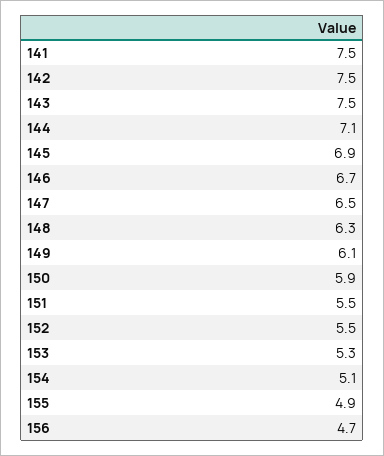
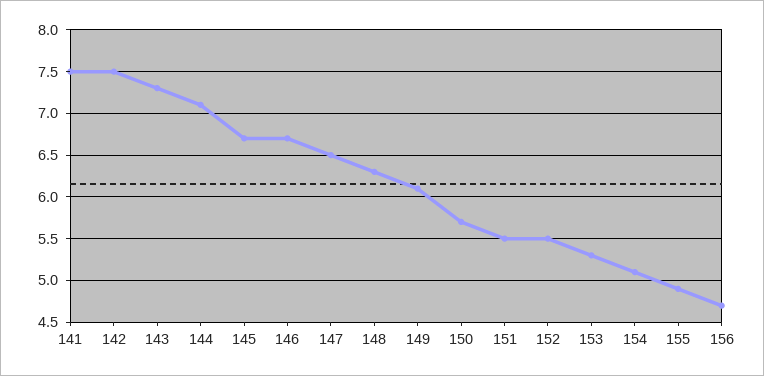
143: 7.5 -> 7.3
145: 6.9 -> 6.7
150: 5.9 -> 5.7

